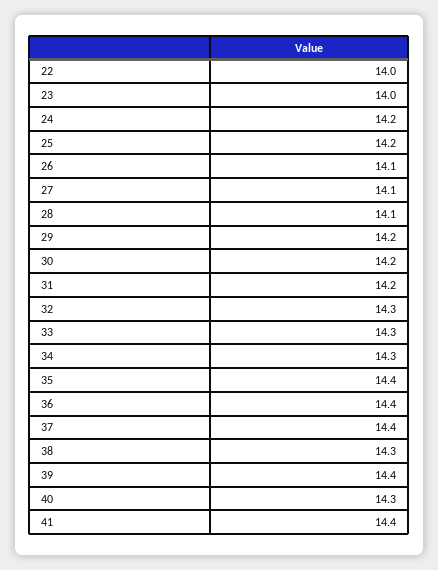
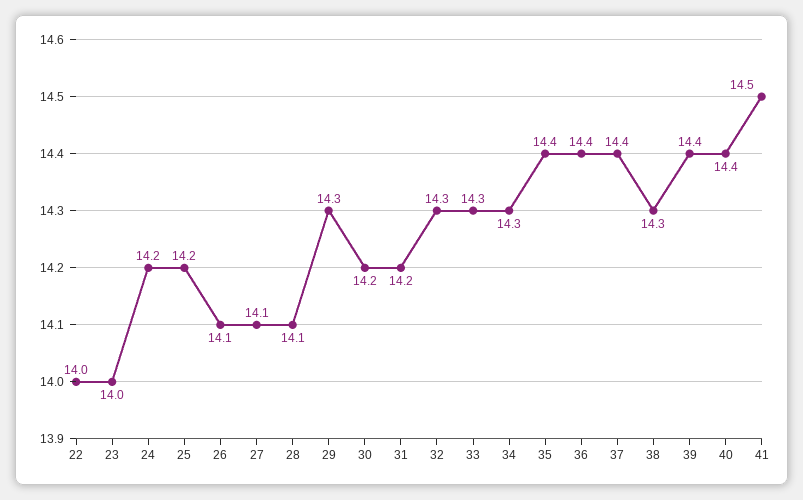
29: 14.2 -> 14.3
40: 14.3 -> 14.4
41: 14.4 -> 14.5

